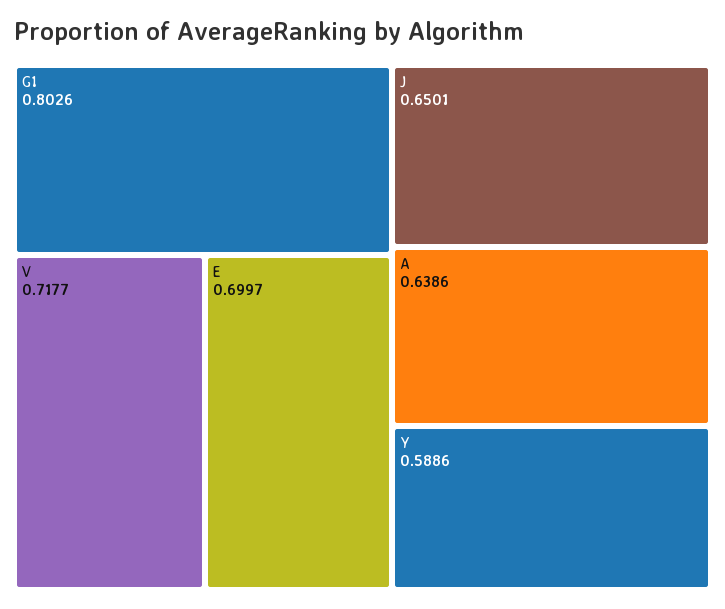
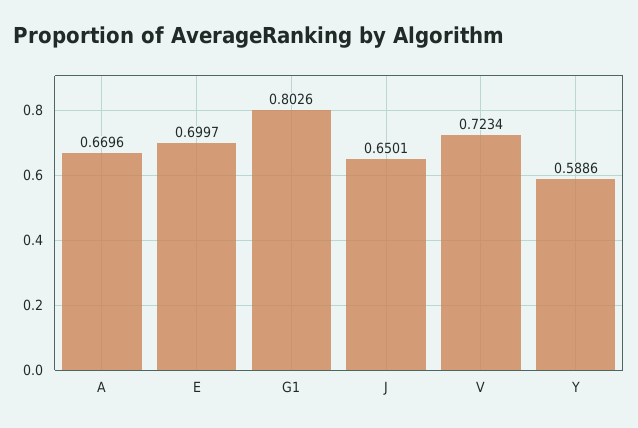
V: 0.7177 -> 0.7234
A: 0.6386 -> 0.6696

